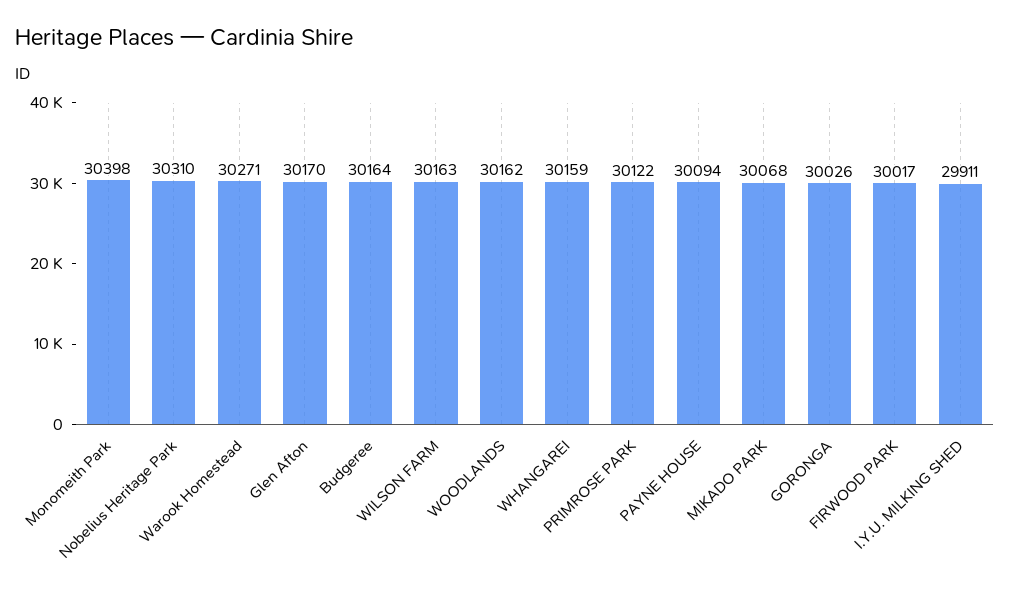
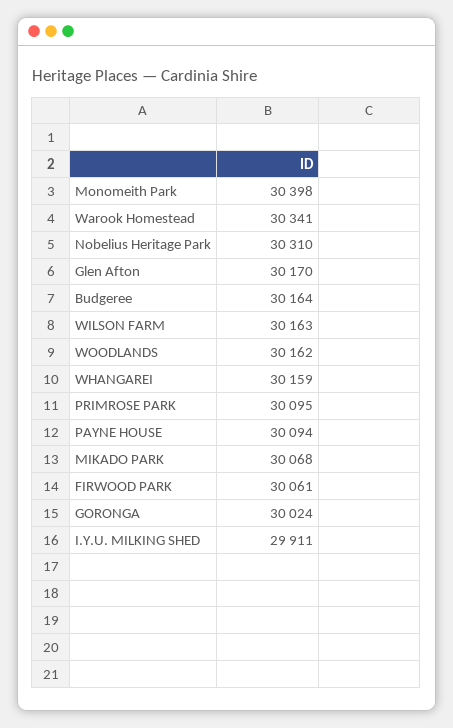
Warook Homestead: 30271 -> 30341
PRIMROSE PARK: 30122 -> 30095
GORONGA: 30026 -> 30024
FIRWOOD PARK: 30017 -> 30061

